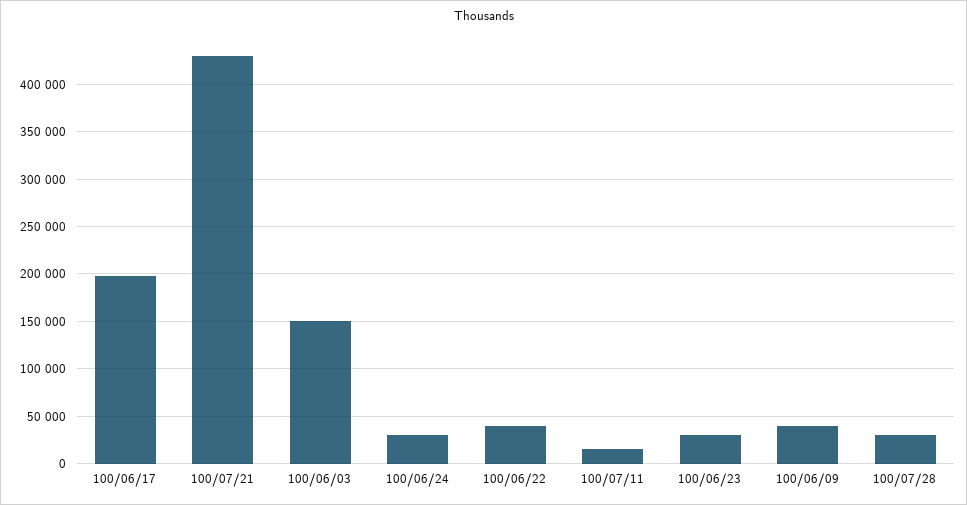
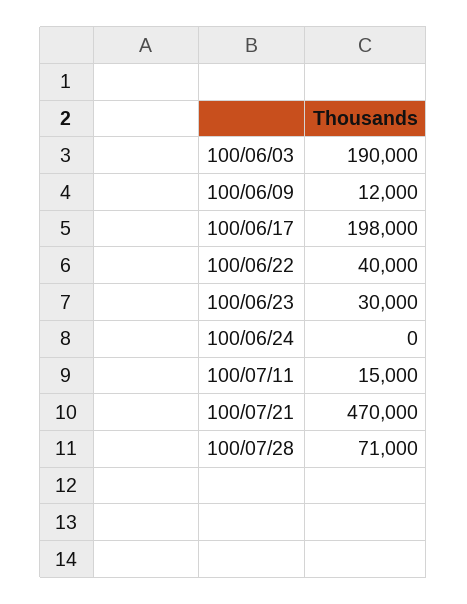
100/07/21: 430000 -> 470000
100/06/03: 150000 -> 190000
100/06/24: 30000 -> 0
100/06/09: 40000 -> 12000
100/07/28: 30000 -> 71000

